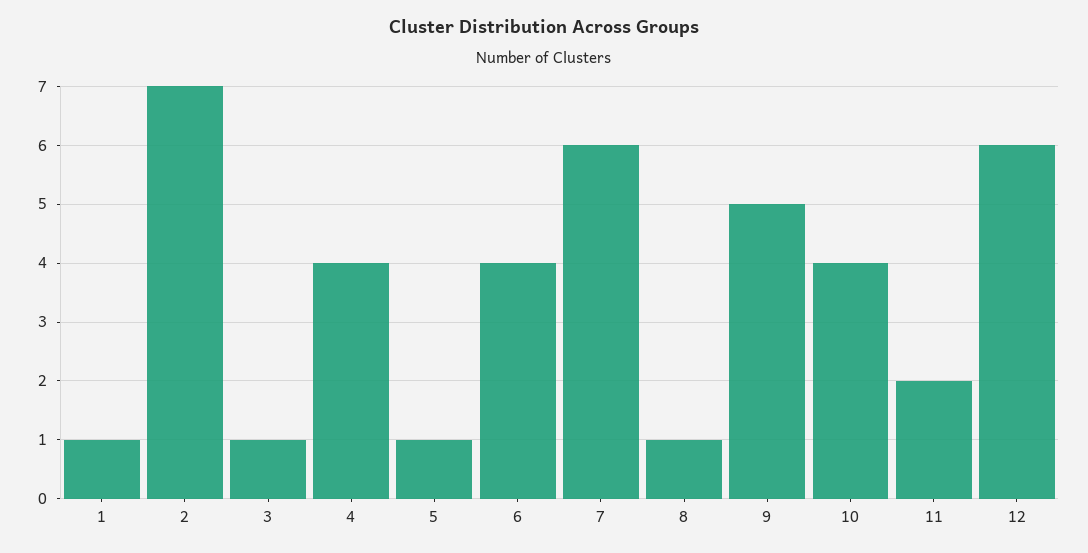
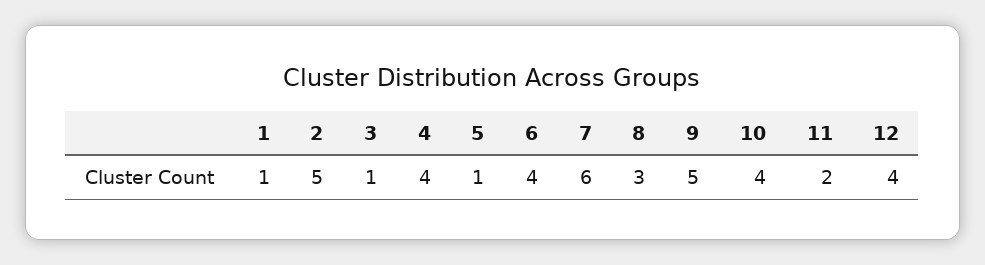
2: 7 -> 5
8: 1 -> 3
12: 6 -> 4

